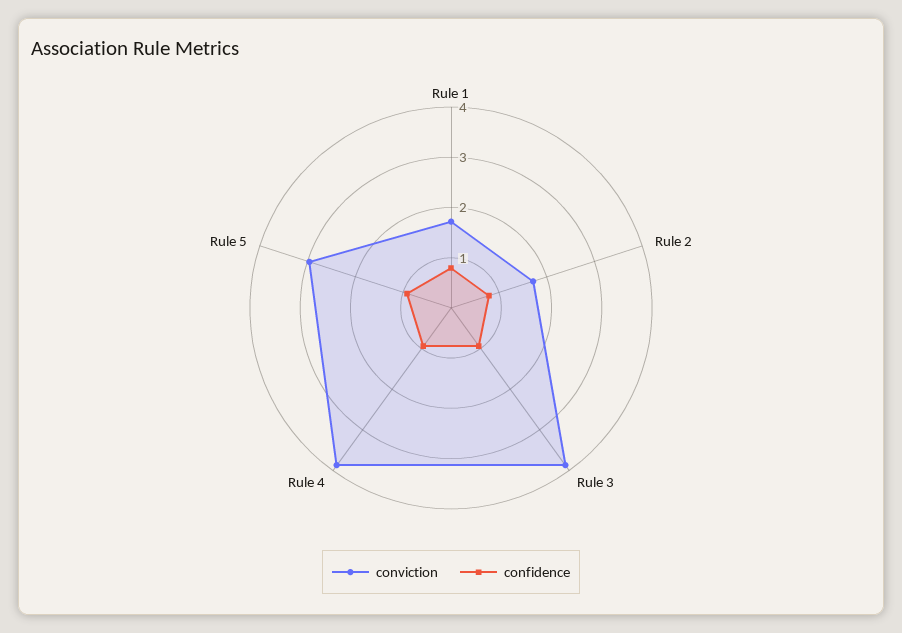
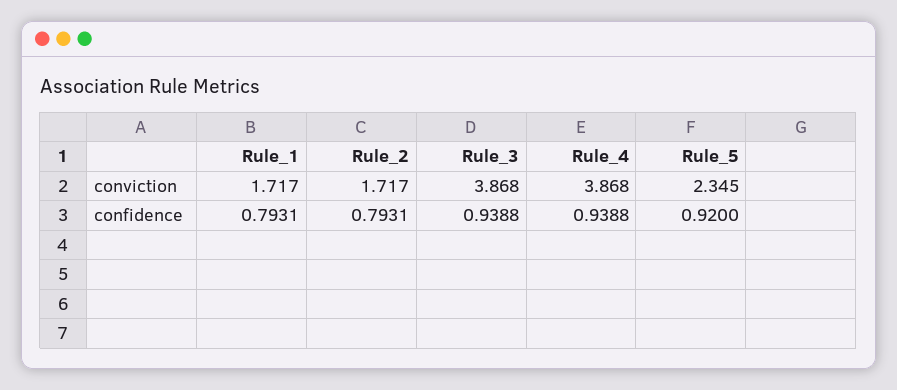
conviction, Rule 5: 3 -> 2.345

